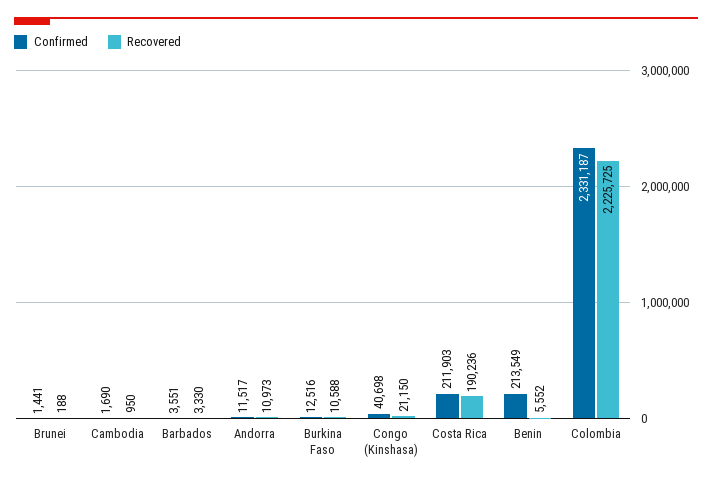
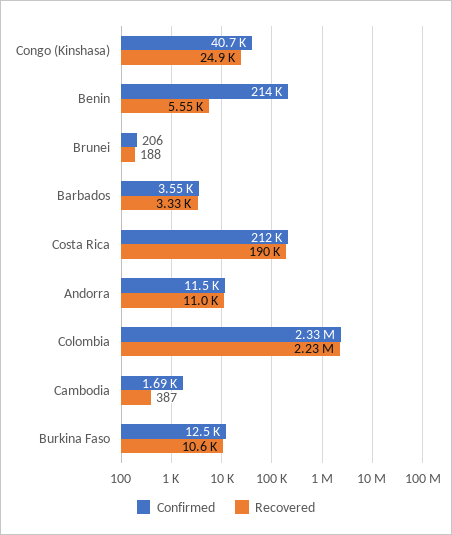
Confirmed, Brunei: 1441 -> 206
Recovered, Cambodia: 950 -> 387
Recovered, Congo (Kinshasa): 21150 -> 24900

